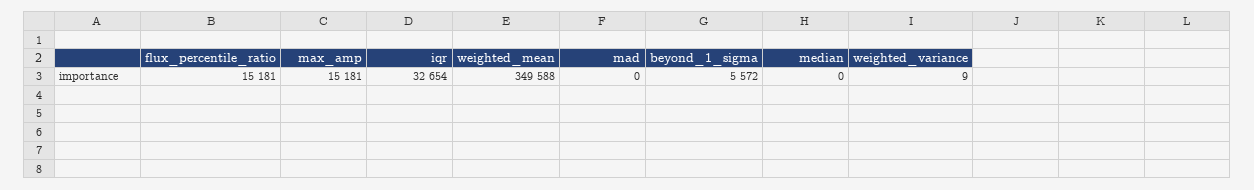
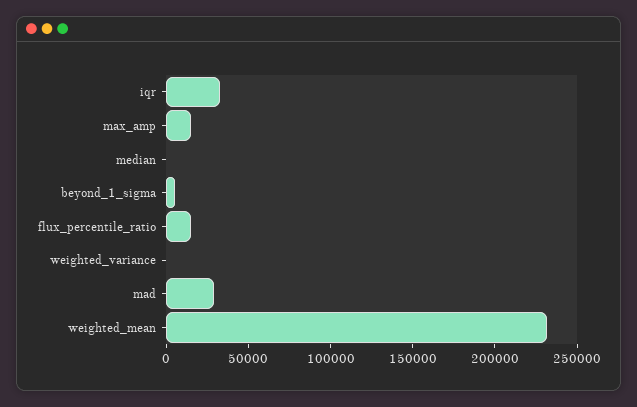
weighted_mean: 349588 -> 230000
mad: 0 -> 30000

